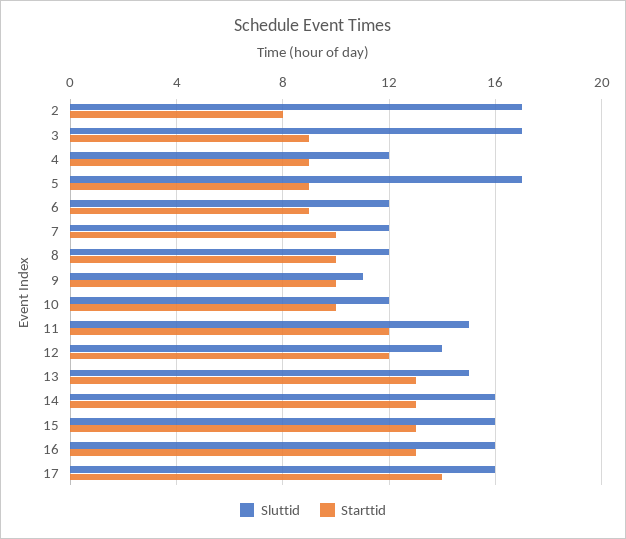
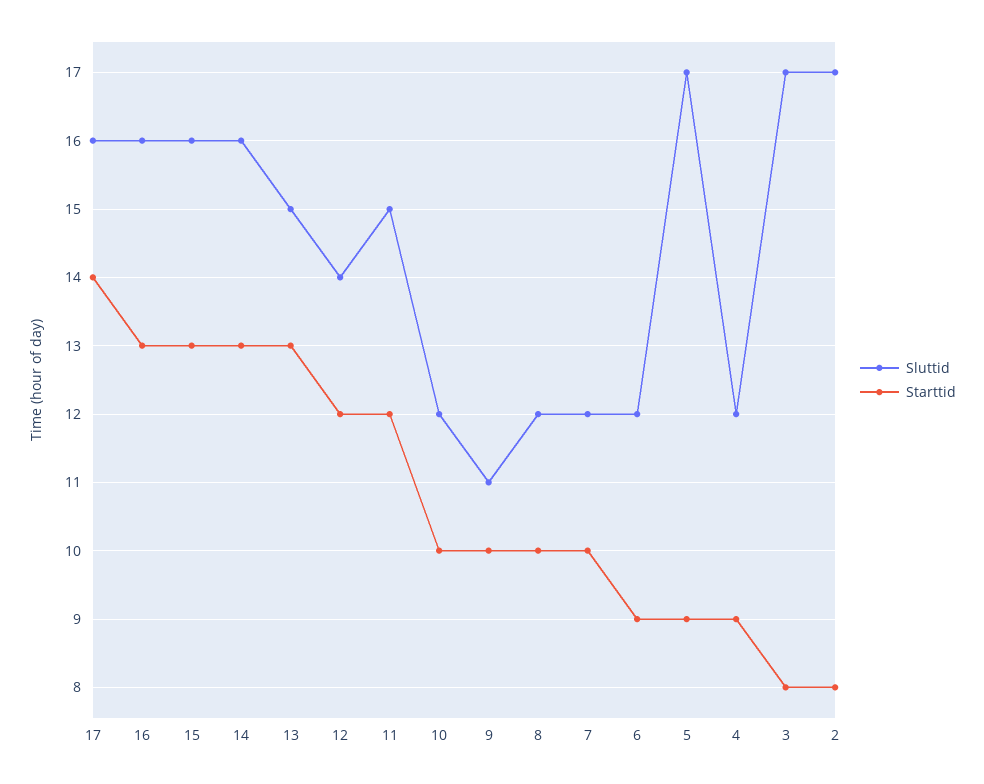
Starttid, 3: 9 -> 8

